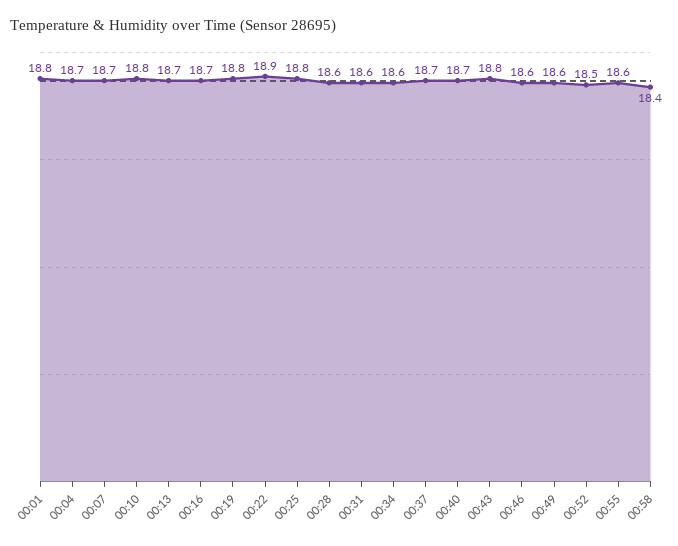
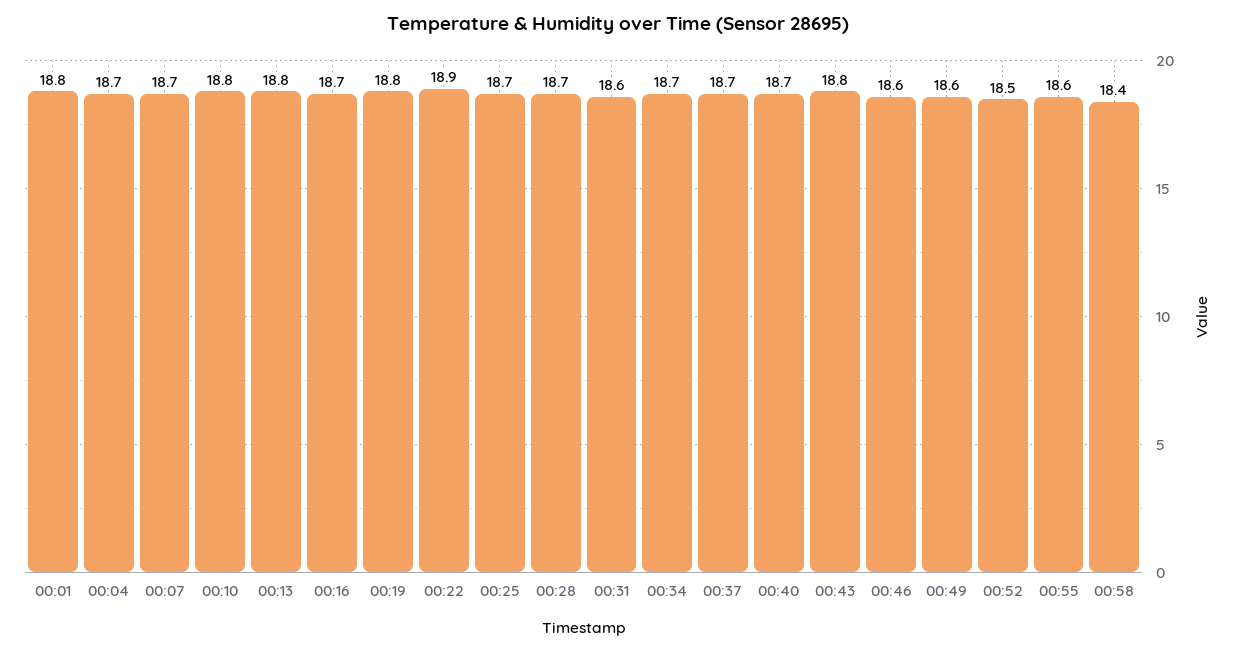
00:13: 18.7 -> 18.8
00:25: 18.8 -> 18.7
00:28: 18.6 -> 18.7
00:34: 18.6 -> 18.7

